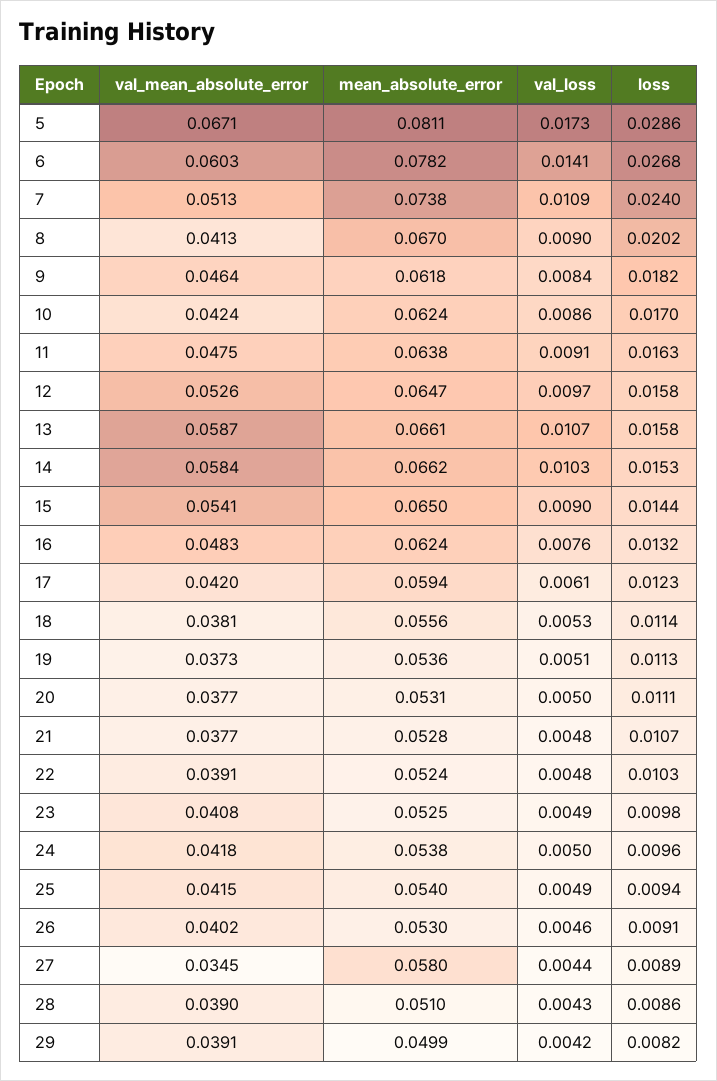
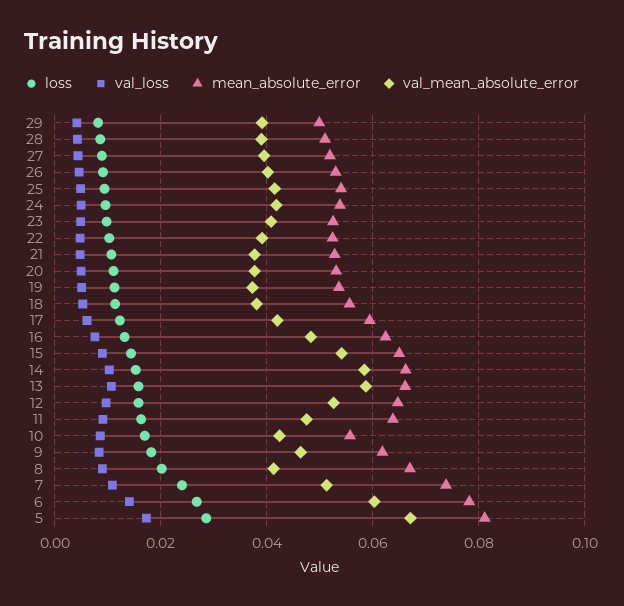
mean_absolute_error, 10: 0.0624 -> 0.056
val_mean_absolute_error, 27: 0.0345 -> 0.04
mean_absolute_error, 27: 0.058 -> 0.052

